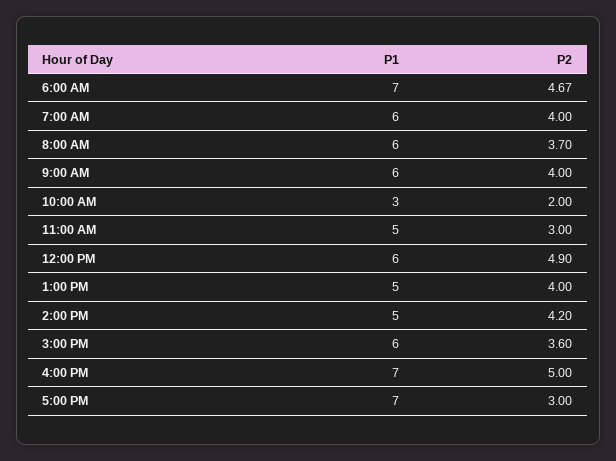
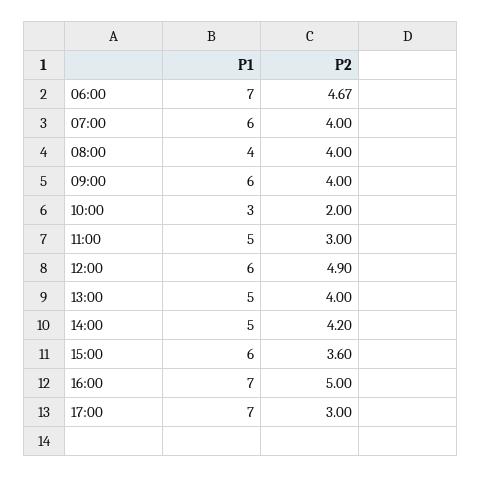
P1, 8:00 AM: 6 -> 4
P2, 8:00 AM: 3.7 -> 4

